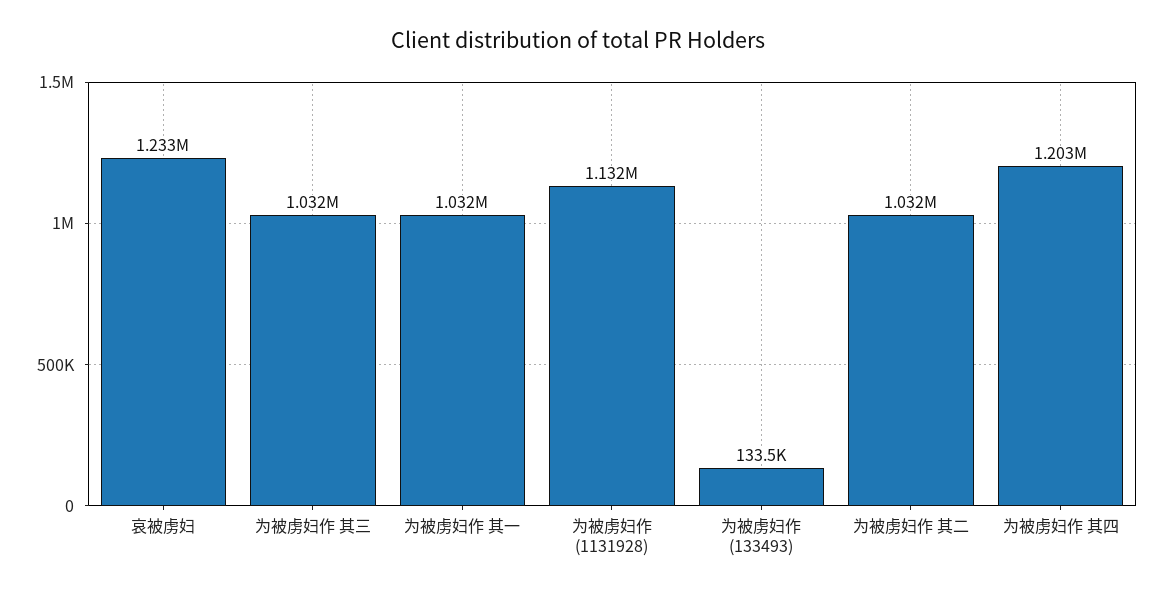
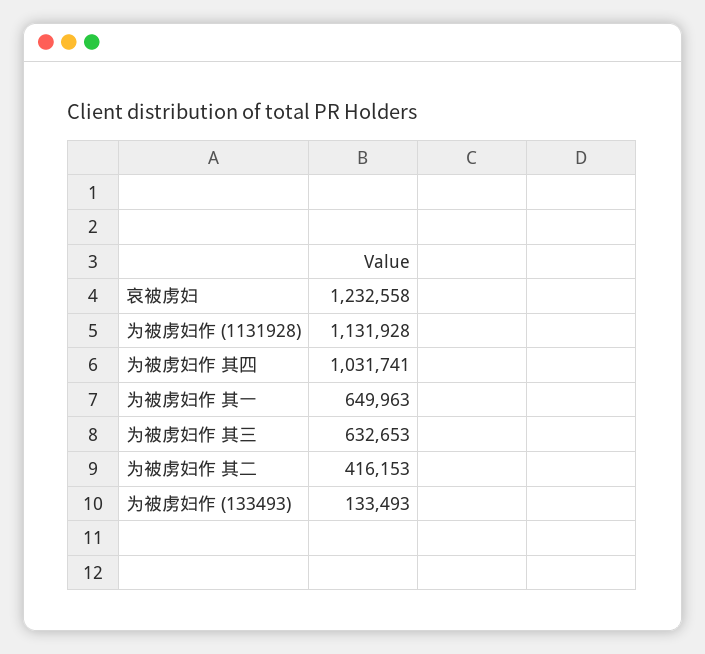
为被虏妇作 其三: 1032000 -> 632653
为被虏妇作 其一: 1032000 -> 649963
为被虏妇作 其二: 1032000 -> 416153
为被虏妇作 其四: 1203000 -> 1031741

